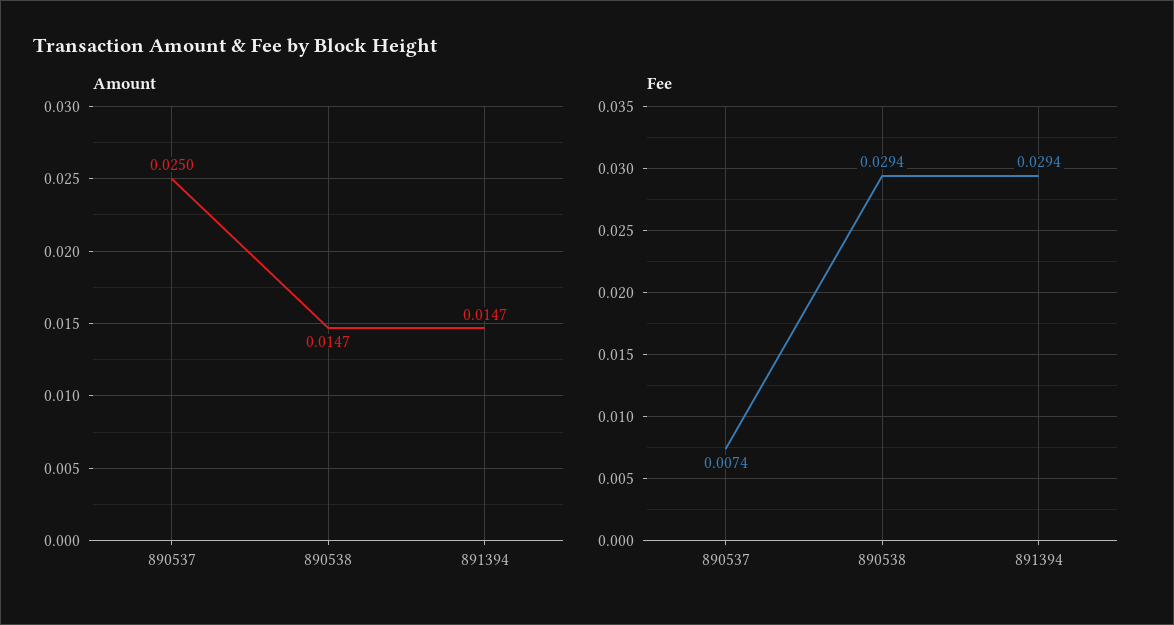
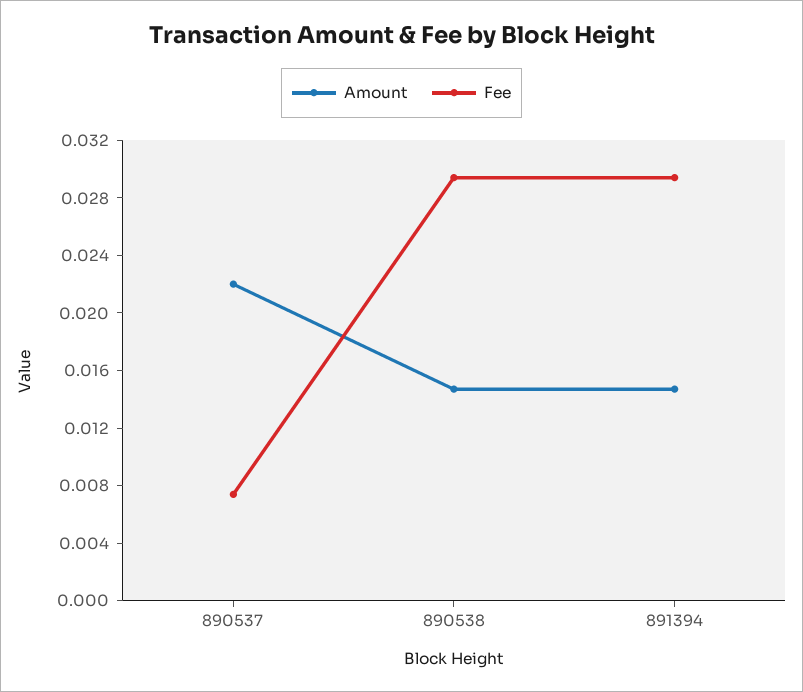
Amount, 890537: 0.025 -> 0.022

